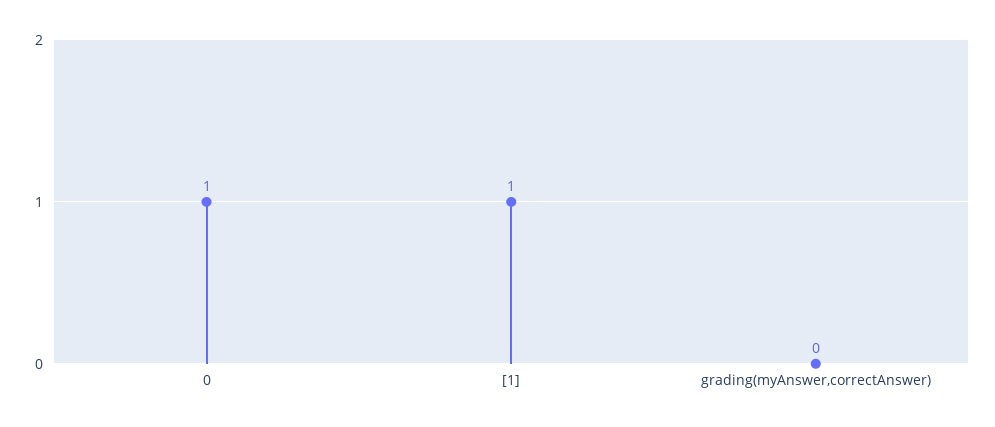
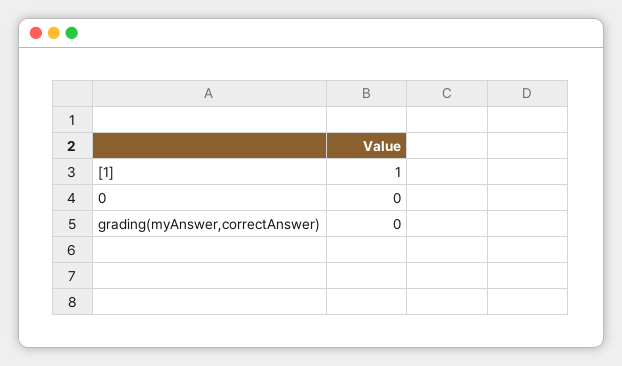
0: 1 -> 0

